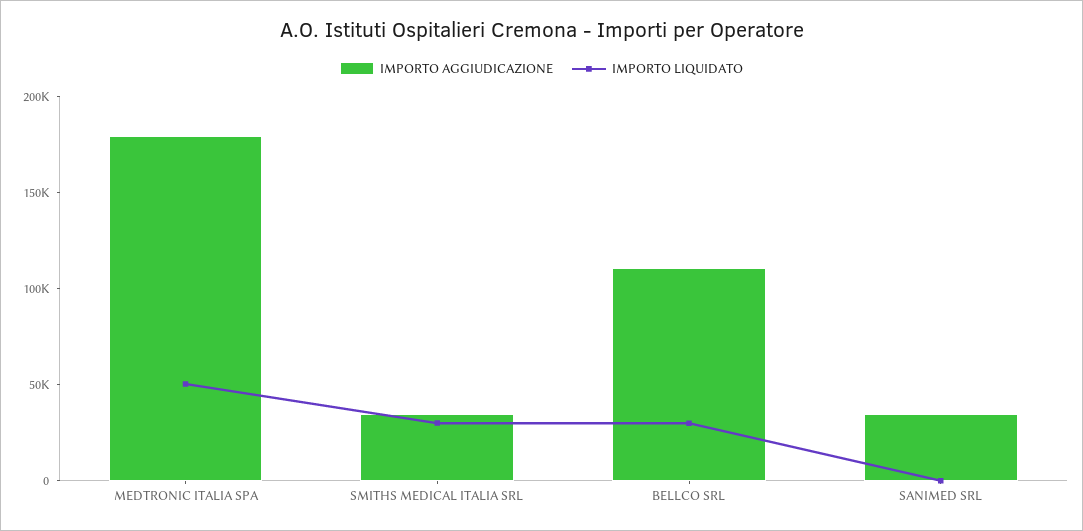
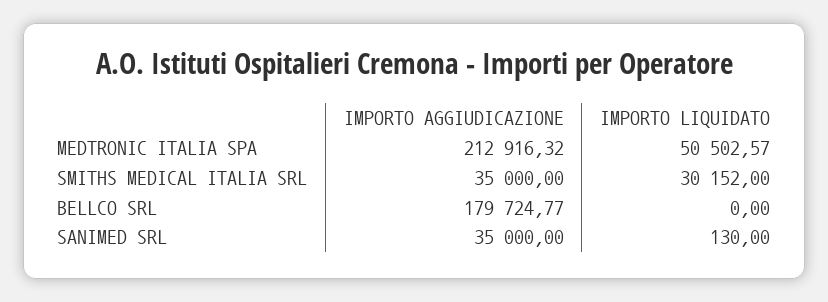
IMPORTO AGGIUDICAZIONE, MEDTRONIC ITALIA SPA: 180000 -> 212916.32
IMPORTO AGGIUDICAZIONE, BELLCO SRL: 110000 -> 179724.77
IMPORTO LIQUIDATO, BELLCO SRL: 30000 -> 0

